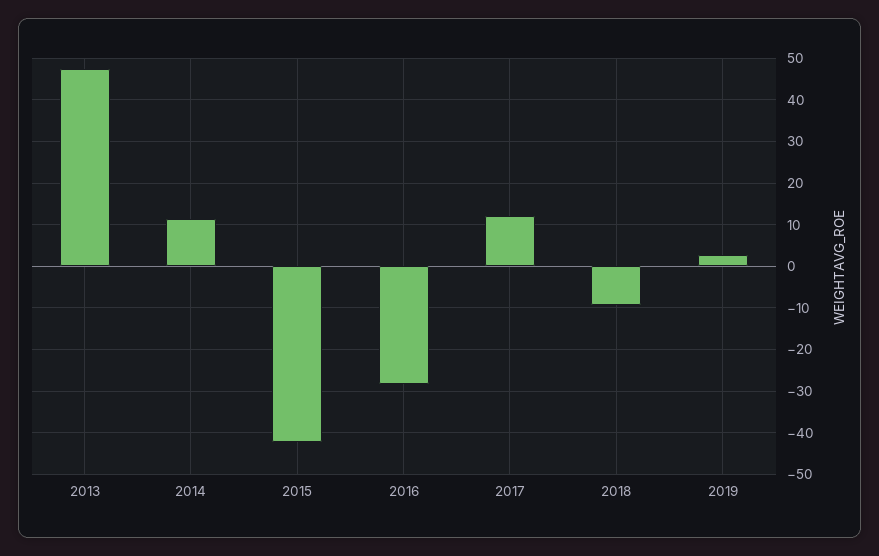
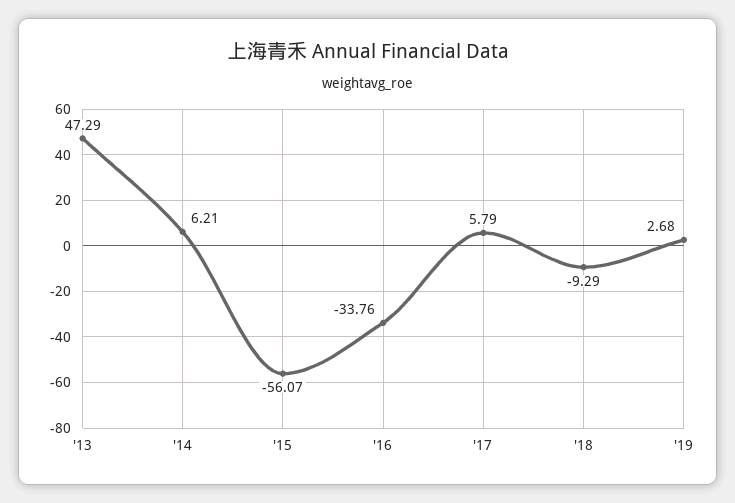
2014: 12 -> 6.21
2015: -42 -> -56.07
2016: -28 -> -33.76
2017: 12 -> 5.79

